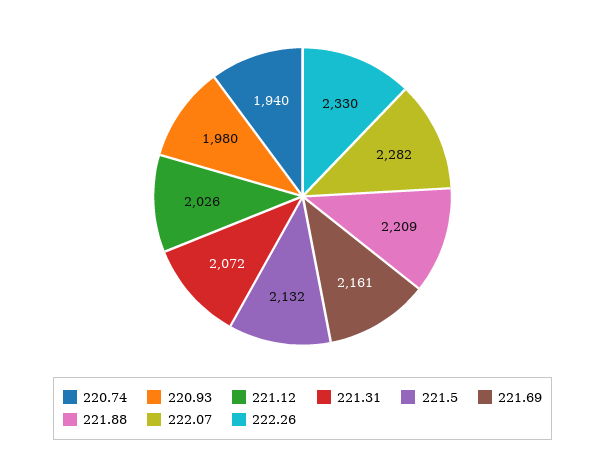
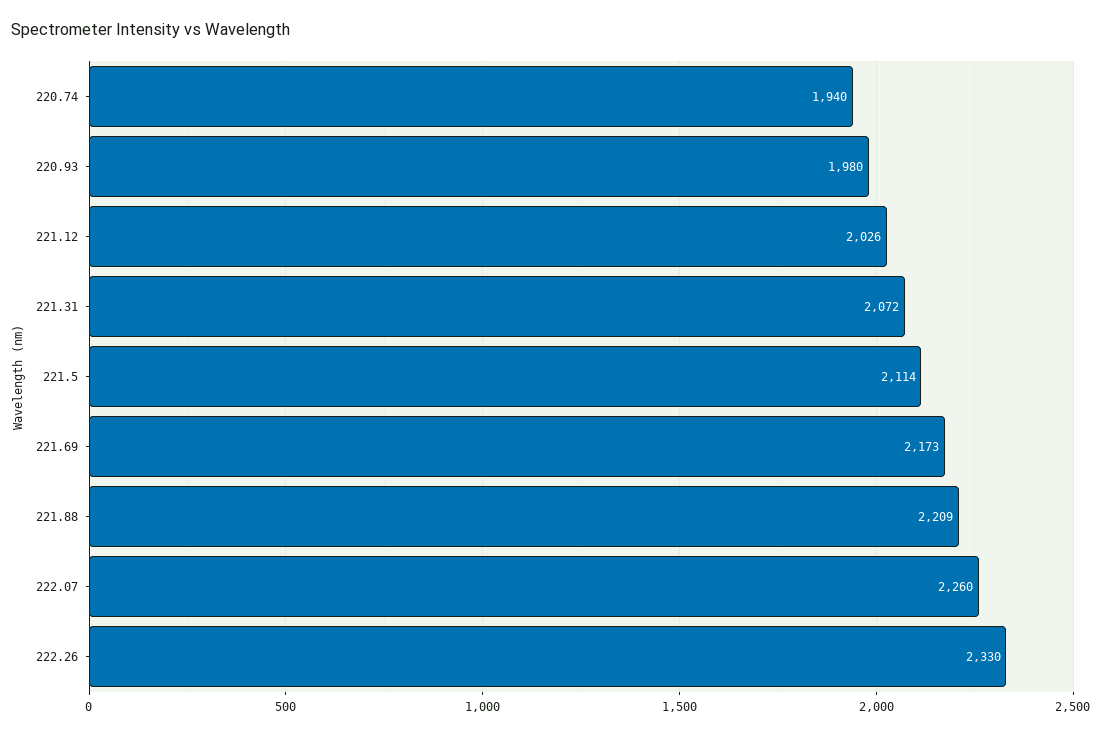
221.5: 2132 -> 2114
221.69: 2161 -> 2173
222.07: 2282 -> 2260

